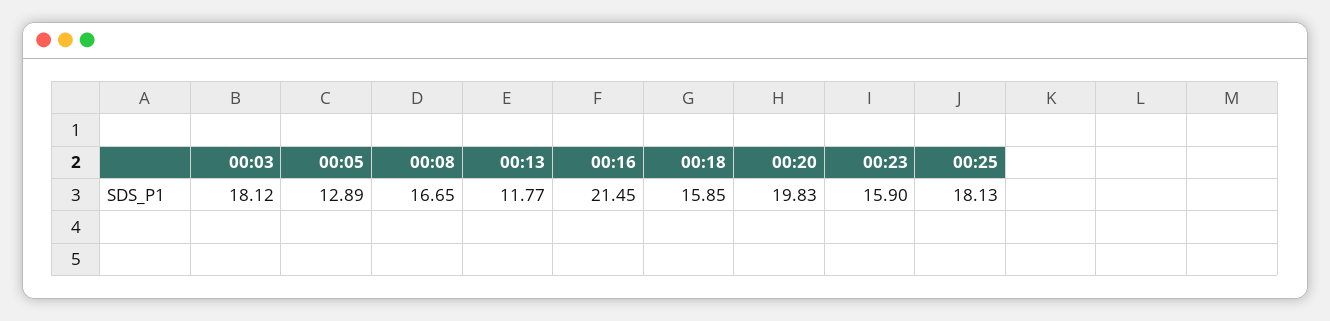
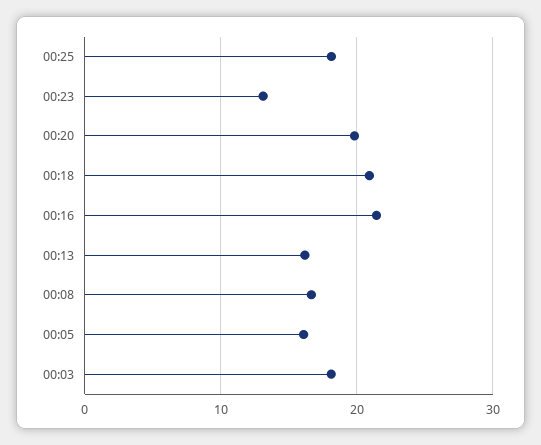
00:05: 12.89 -> 16
00:13: 11.77 -> 16
00:18: 15.85 -> 21
00:23: 15.9 -> 13

